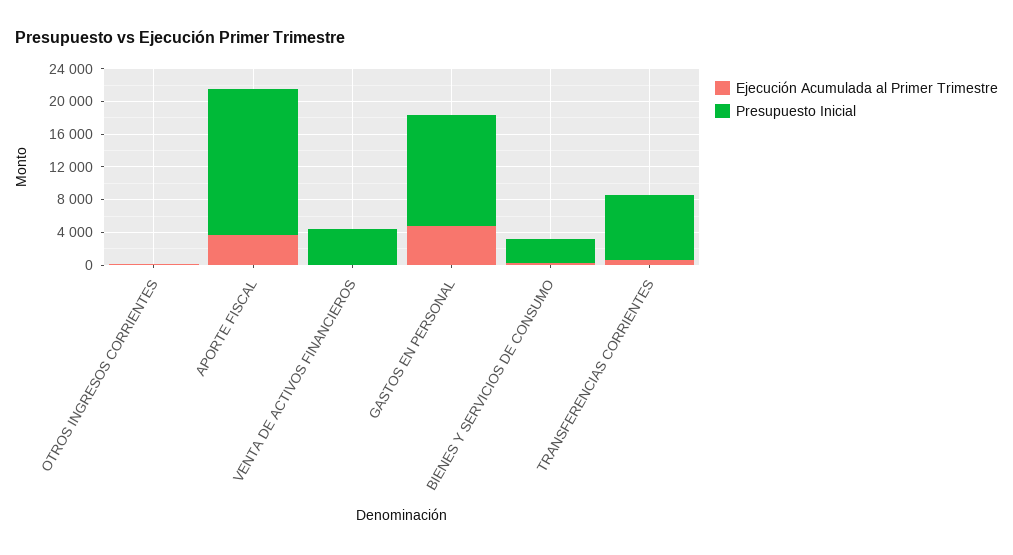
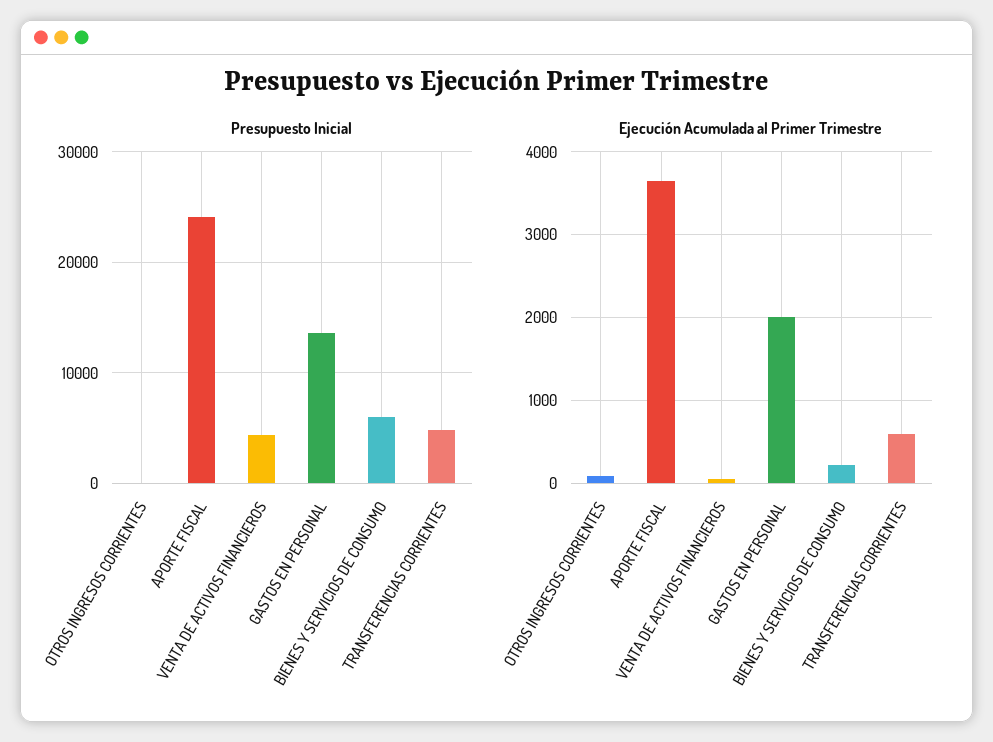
Presupuesto Inicial, APORTE FISCAL: 18000 -> 24000
Ejecución Acumulada al Primer Trimestre, GASTOS EN PERSONAL: 5000 -> 2000
Presupuesto Inicial, BIENES Y SERVICIOS DE CONSUMO: 3000 -> 6000
Presupuesto Inicial, TRANSFERENCIAS CORRIENTES: 8000 -> 5000

